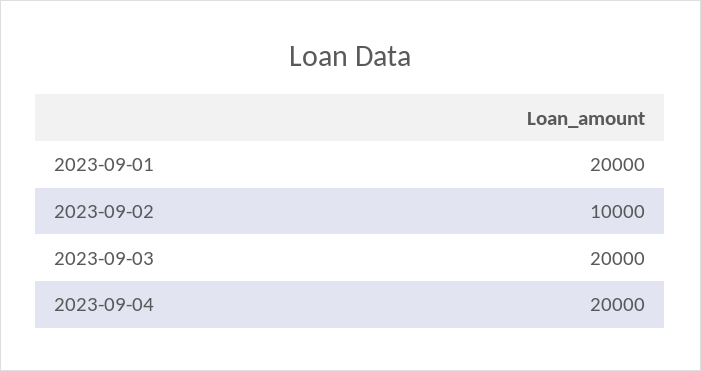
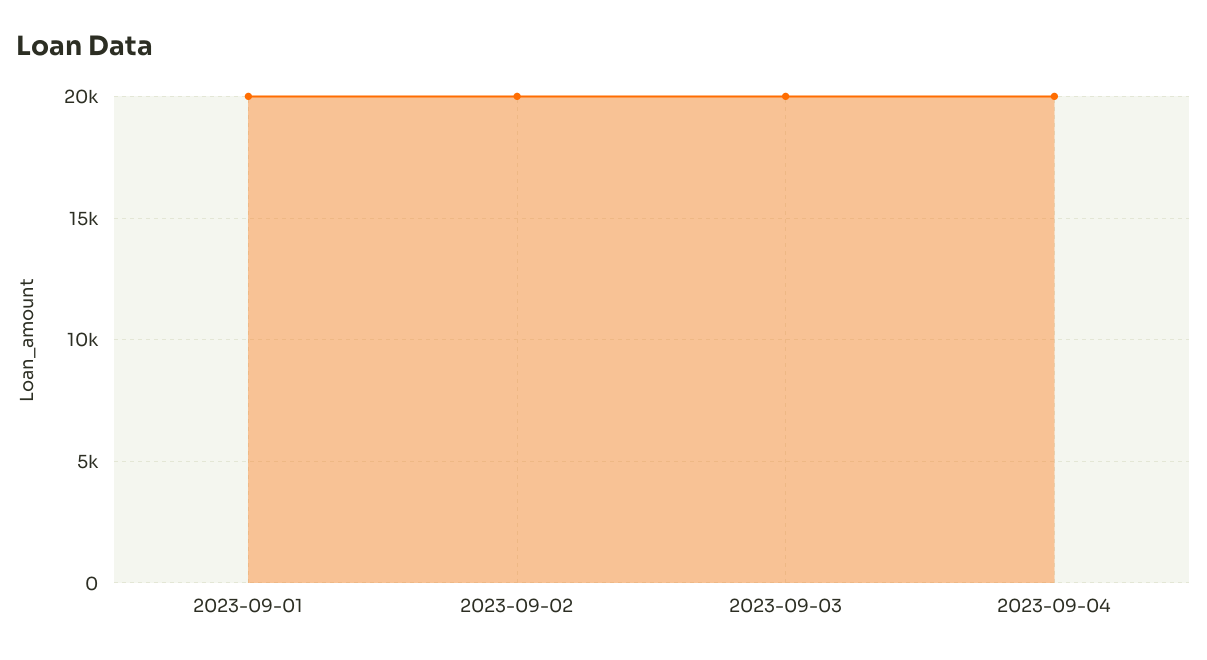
2023-09-02: 10000 -> 20000

